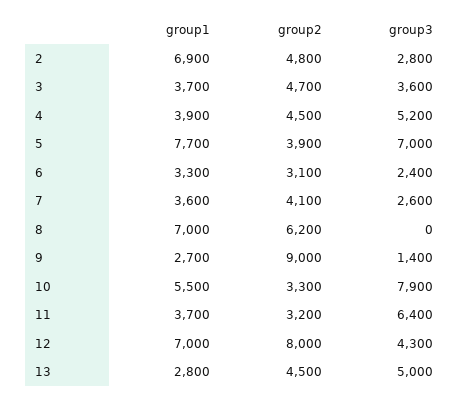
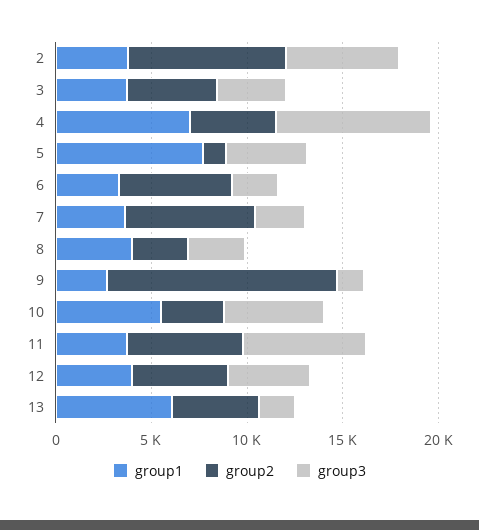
group1, 2: 6900 -> 4000
group2, 2: 4800 -> 8000
group3, 2: 2800 -> 6000
group1, 4: 3900 -> 7000
group3, 4: 5200 -> 8000
group2, 5: 3900 -> 1000
group3, 5: 7000 -> 4000
group2, 6: 3100 -> 6000
group2, 7: 4100 -> 7000
group1, 8: 7000 -> 4000
group2, 8: 6200 -> 3000
group3, 8: 0 -> 3000
group2, 9: 9000 -> 12000
group3, 10: 7900 -> 5000
group2, 11: 3200 -> 6000
group1, 12: 7000 -> 4000
group2, 12: 8000 -> 5000
group1, 13: 2800 -> 6000
group3, 13: 5000 -> 2000

